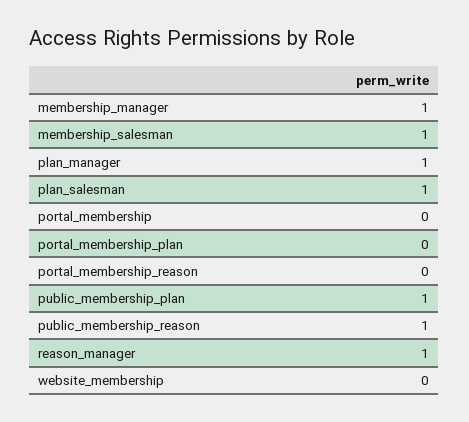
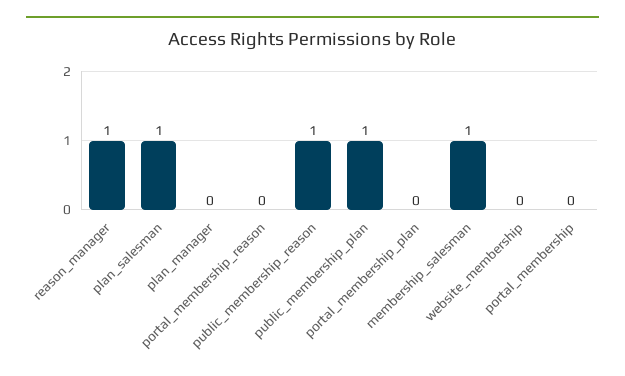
membership_manager: 1 -> none
plan_manager: 1 -> 0

